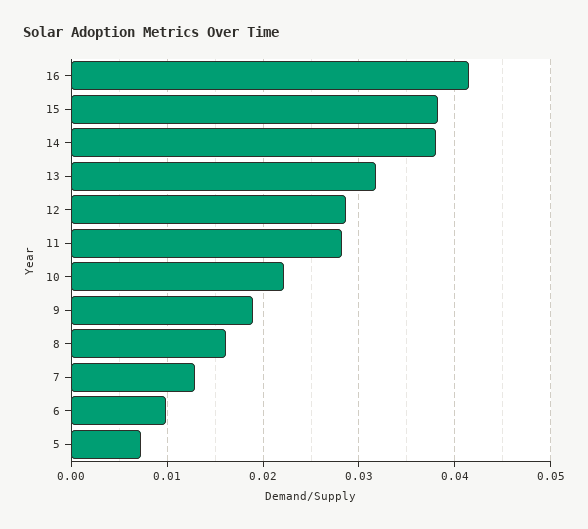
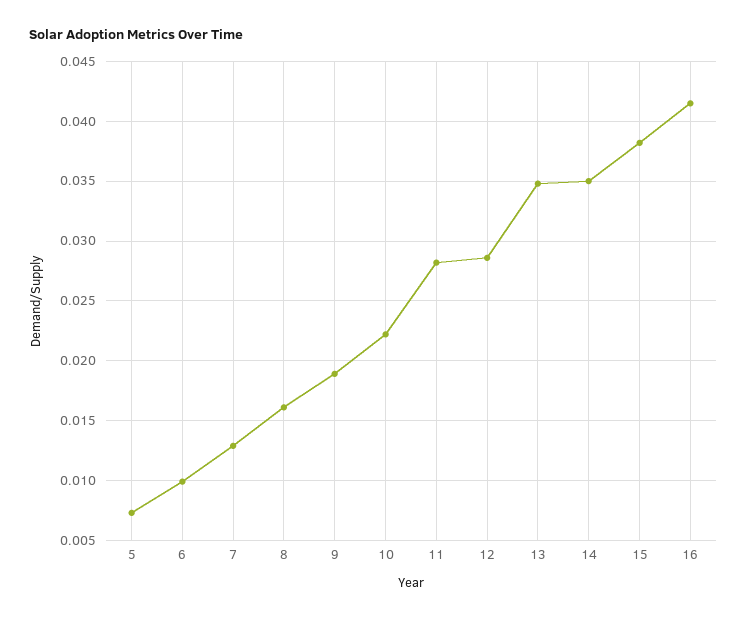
14: 0.038 -> 0.035
13: 0.032 -> 0.035

